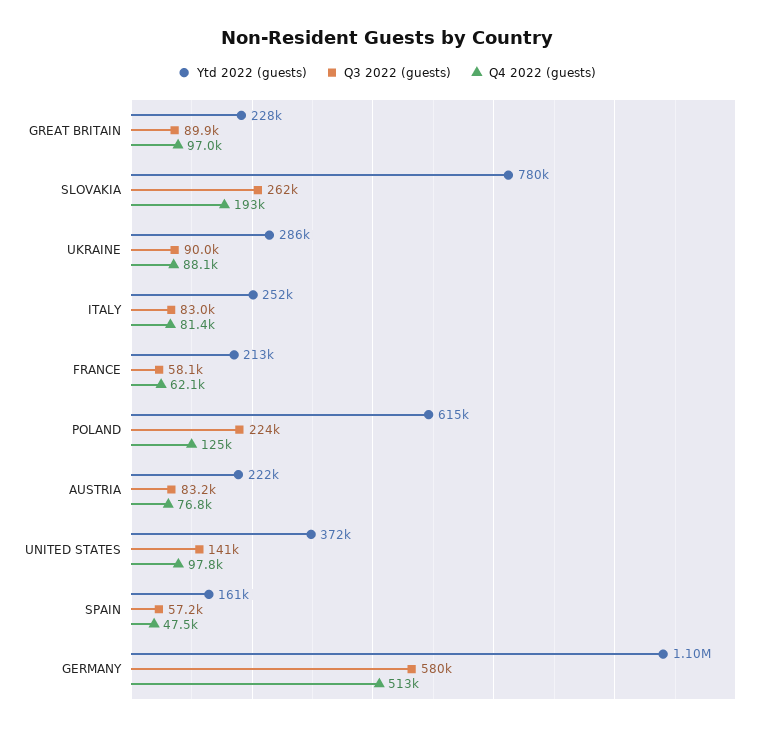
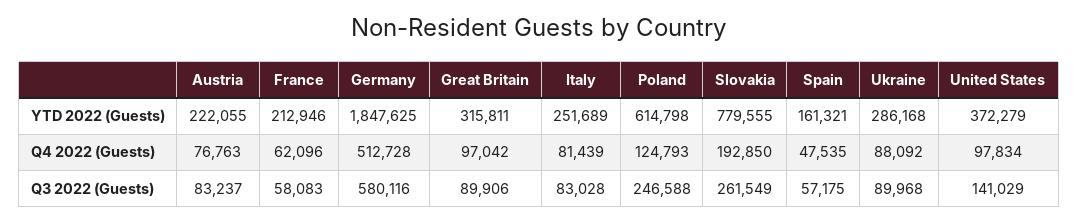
Ytd 2022 (guests), GREAT BRITAIN: 228000 -> 315811
Q3 2022 (guests), POLAND: 224000 -> 246588
Ytd 2022 (guests), GERMANY: 1100000 -> 1847625

